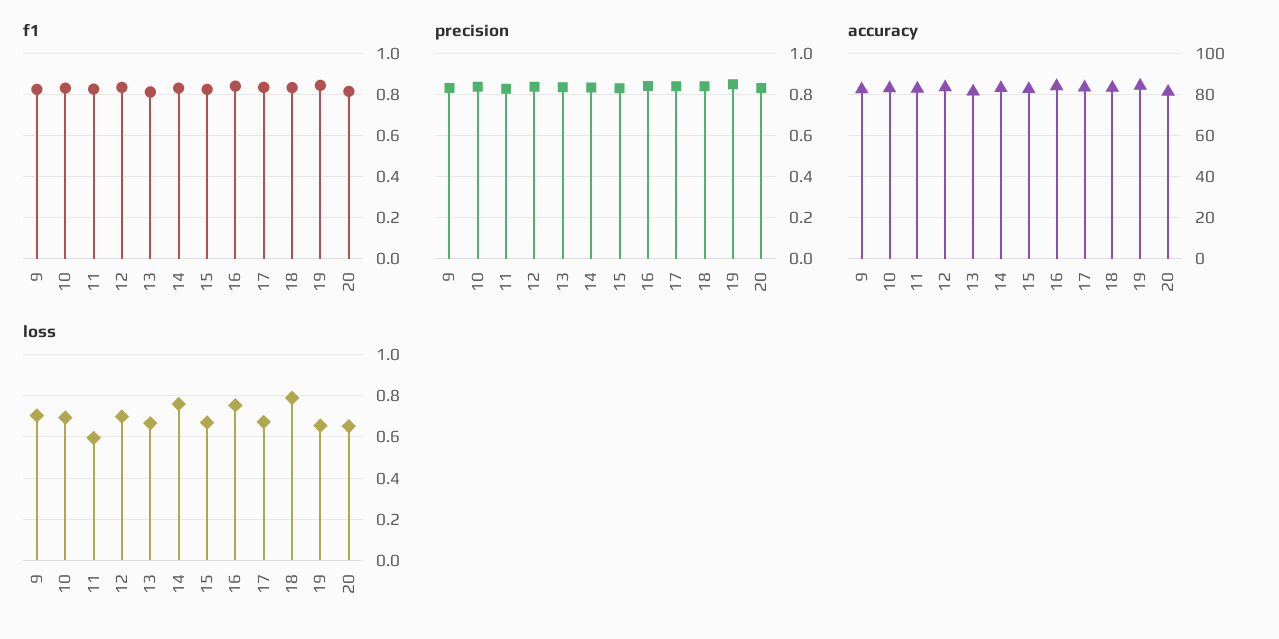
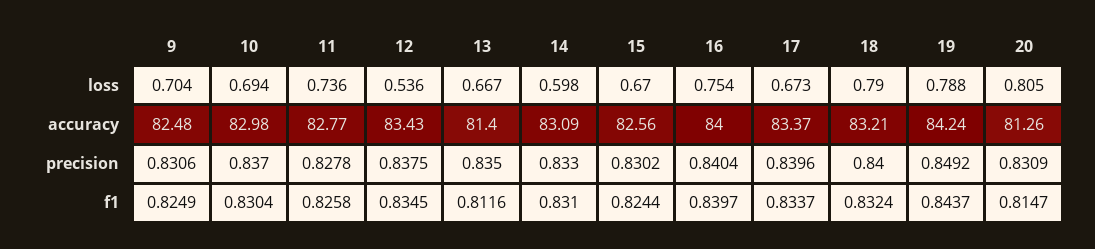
loss, 11: 0.6 -> 0.736
loss, 12: 0.7 -> 0.536
loss, 14: 0.75 -> 0.598
loss, 19: 0.65 -> 0.788
loss, 20: 0.65 -> 0.805

